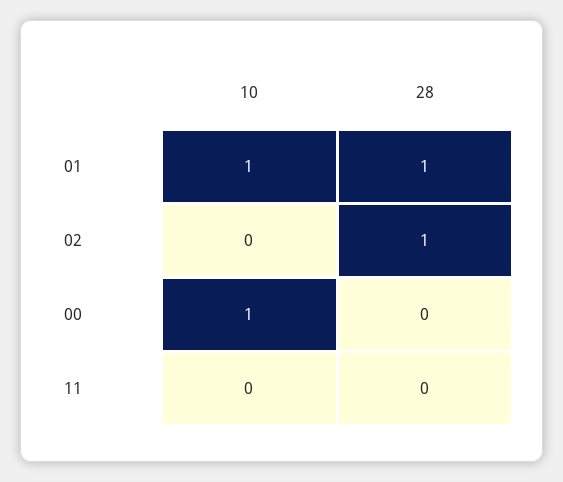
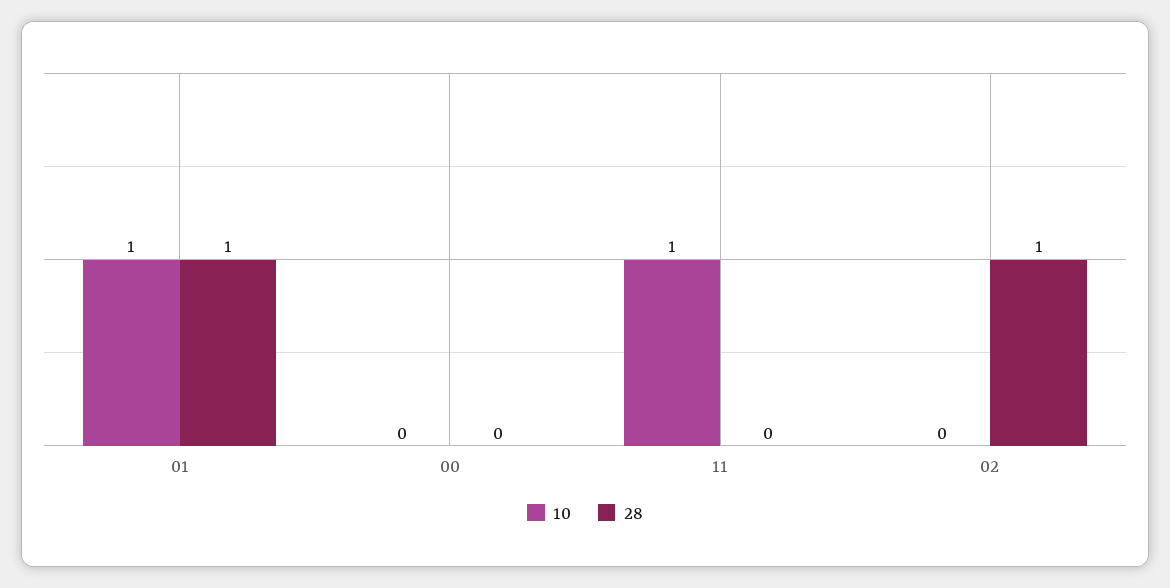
10, 00: 1 -> 0
10, 11: 0 -> 1

